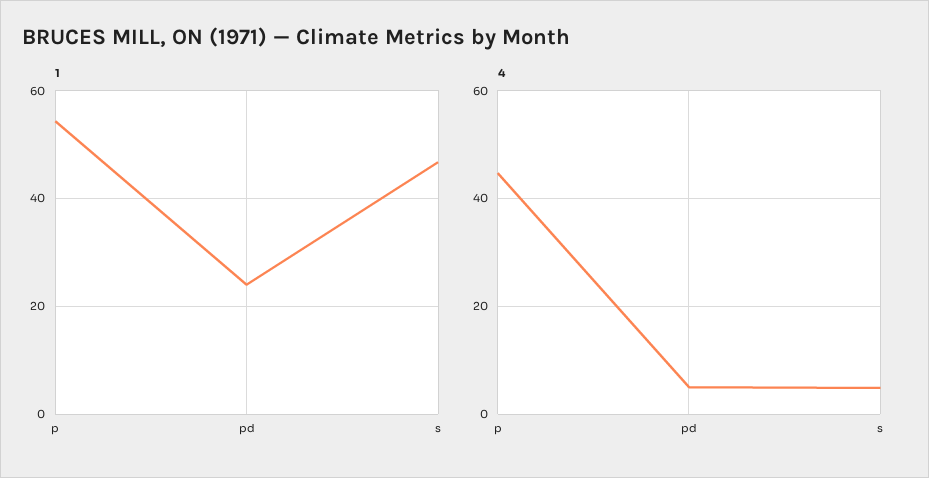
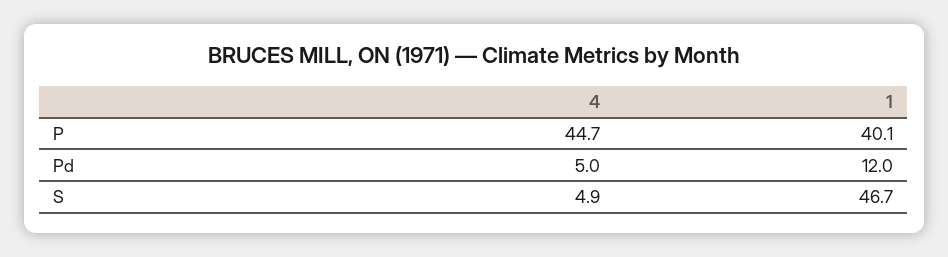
1, p: 54 -> 40.1
1, pd: 24 -> 12

